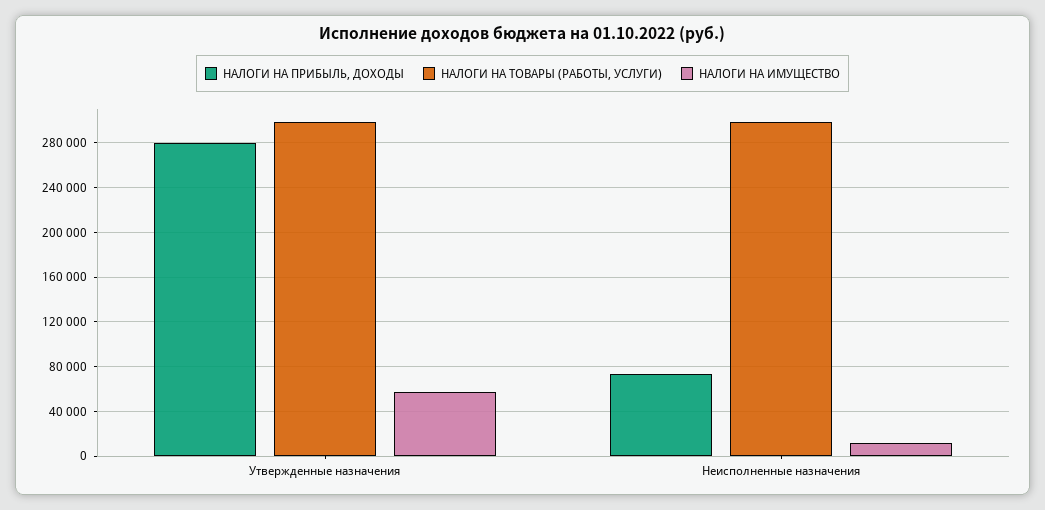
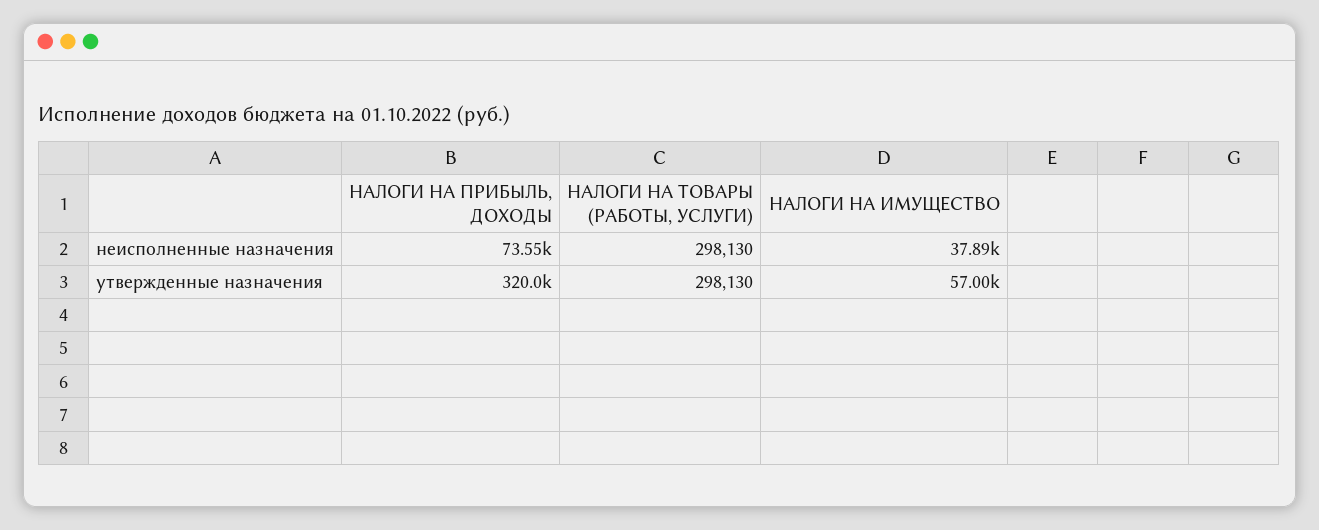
НАЛОГИ НА ПРИБЫЛЬ, ДОХОДЫ, Утвержденные назначения: 280000 -> 320000
НАЛОГИ НА ИМУЩЕСТВО, Неисполненные назначения: 10000 -> 37890

